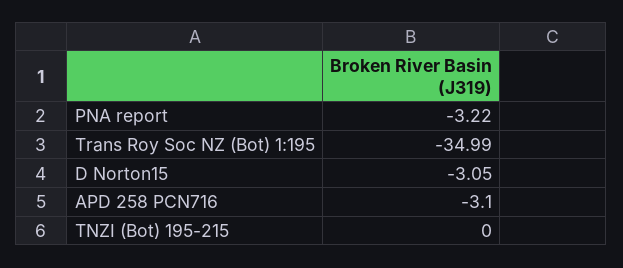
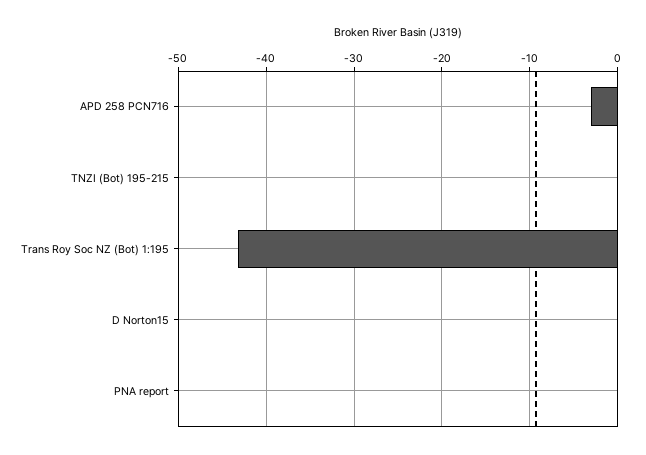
PNA report: -3.22 -> 0
Trans Roy Soc NZ (Bot) 1:195: -34.99 -> -43
D Norton15: -3.05 -> 0

